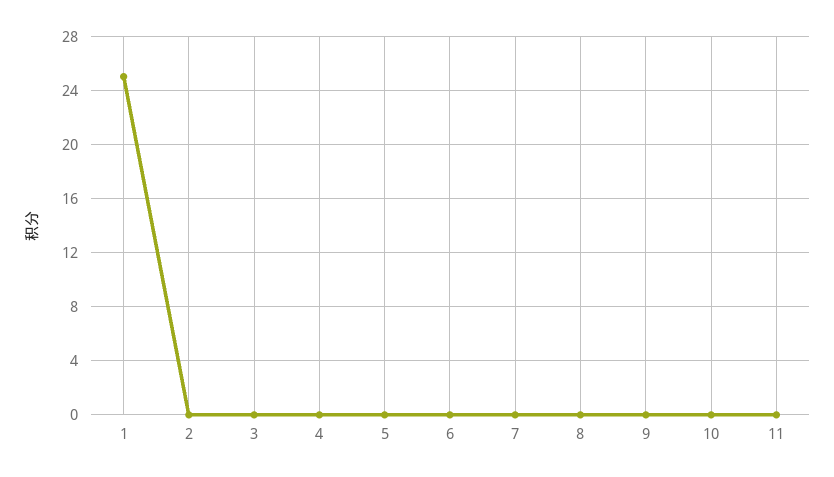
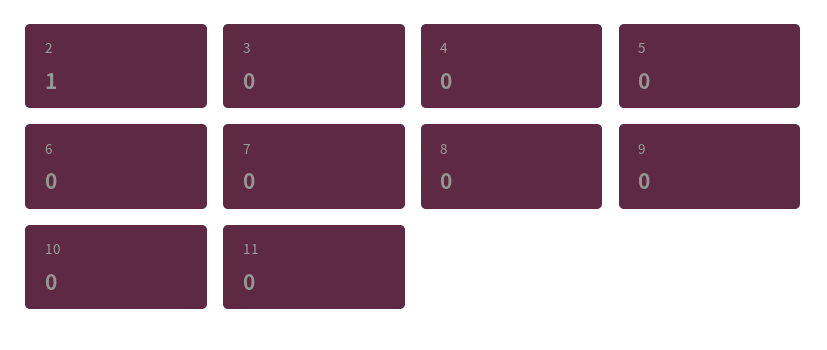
1: 25 -> none
2: 0 -> 1

